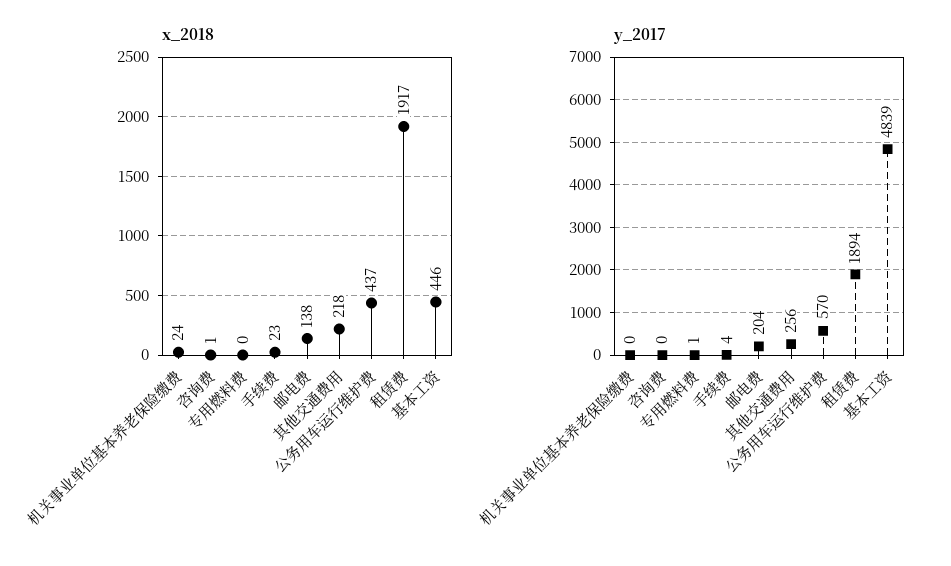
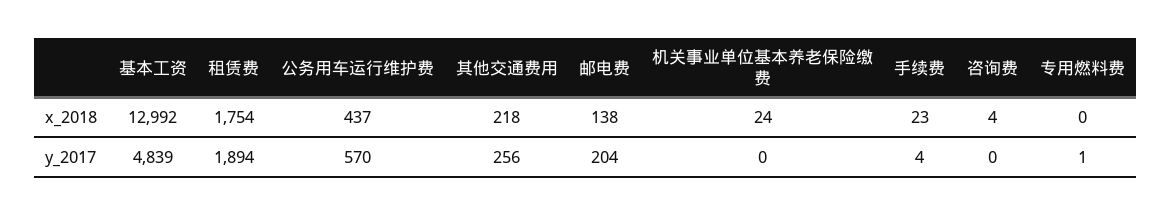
x_2018, 咨询费: 1 -> 4
x_2018, 租赁费: 1917 -> 1754
x_2018, 基本工资: 446 -> 12992

